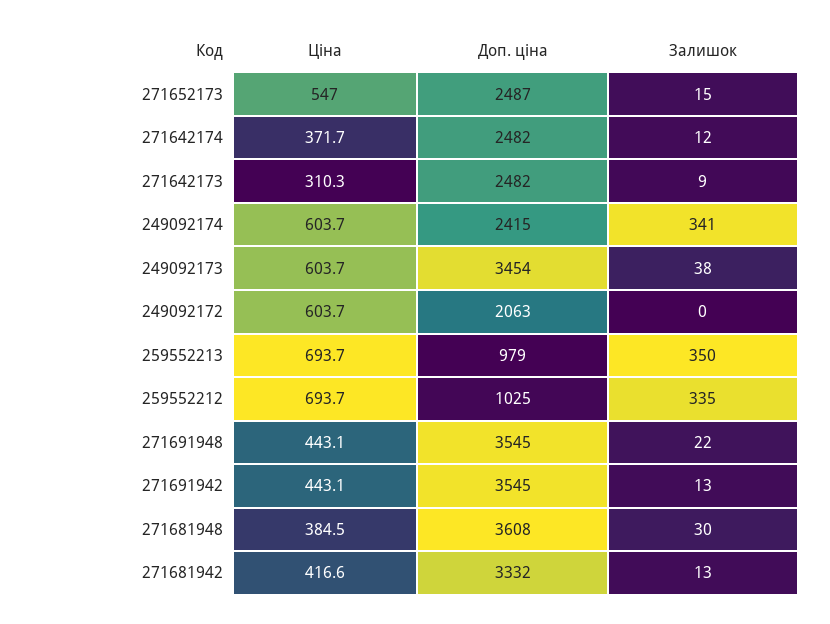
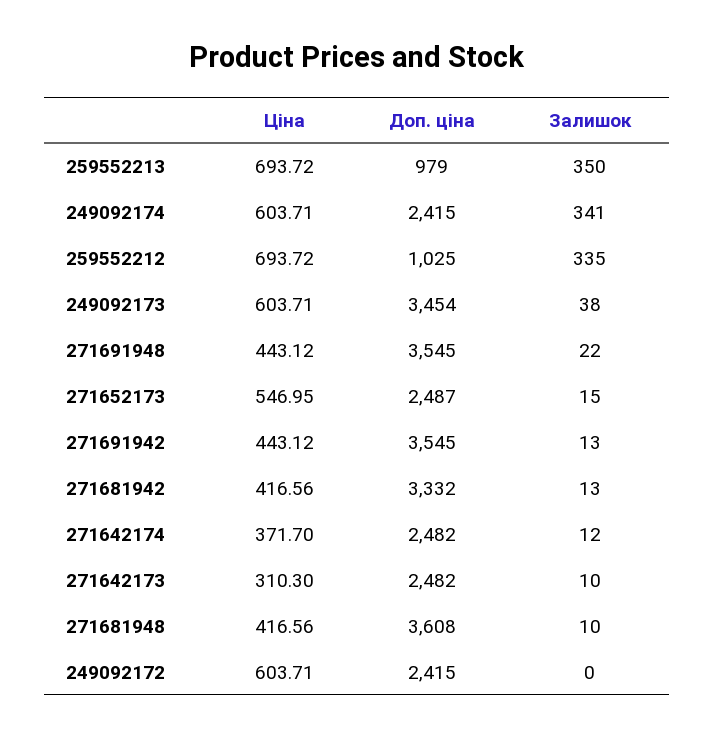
Залишок, 271642173: 9 -> 10
Доп. ціна, 249092172: 2063 -> 2415
Ціна, 271681948: 384.5 -> 416.56
Залишок, 271681948: 30 -> 10

